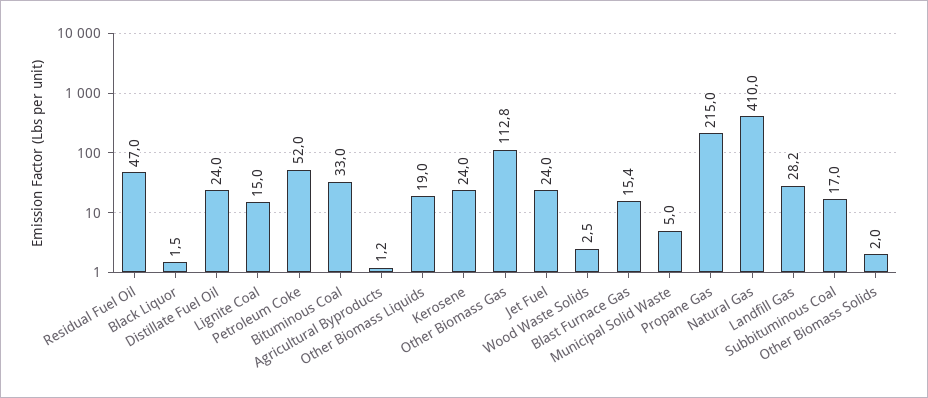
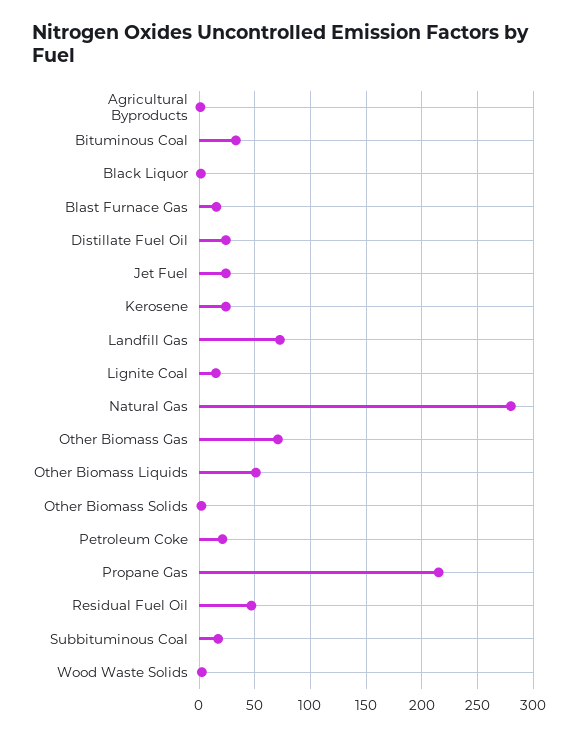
Petroleum Coke: 52 -> 20
Other Biomass Liquids: 19 -> 50
Other Biomass Gas: 112.8 -> 70
Municipal Solid Waste: 5 -> none
Natural Gas: 410 -> 280
Landfill Gas: 28.2 -> 70

